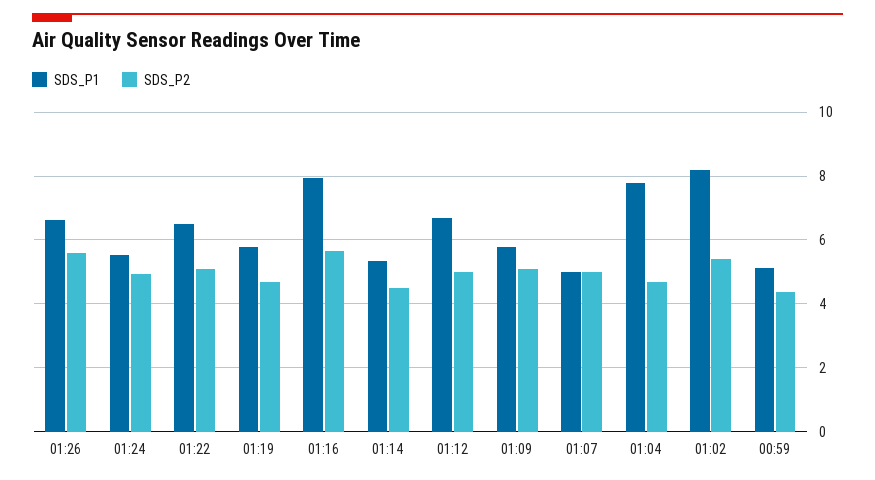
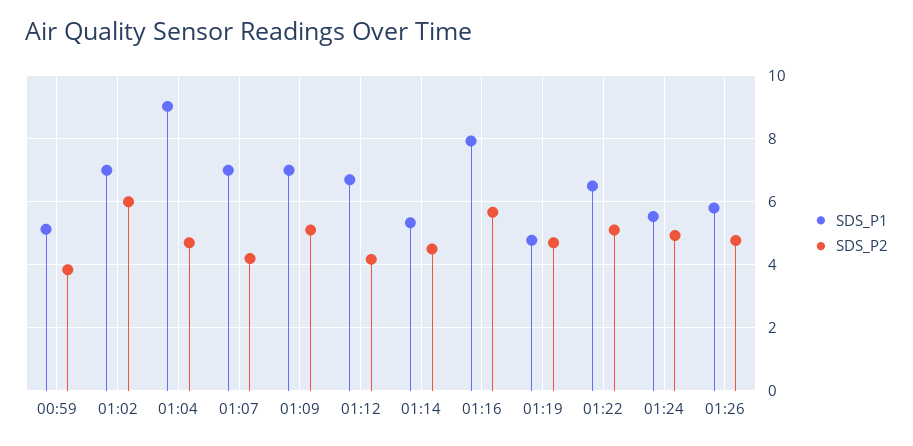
SDS_P1, 01:26: 6.6 -> 5.8
SDS_P2, 01:26: 5.6 -> 4.8
SDS_P1, 01:19: 5.8 -> 4.8
SDS_P2, 01:12: 5 -> 4.2
SDS_P1, 01:09: 5.8 -> 7
SDS_P1, 01:07: 5 -> 7
SDS_P2, 01:07: 5 -> 4.2
SDS_P1, 01:04: 7.8 -> 9
SDS_P1, 01:02: 8.2 -> 7
SDS_P2, 01:02: 5.4 -> 6
SDS_P2, 00:59: 4.4 -> 3.8

